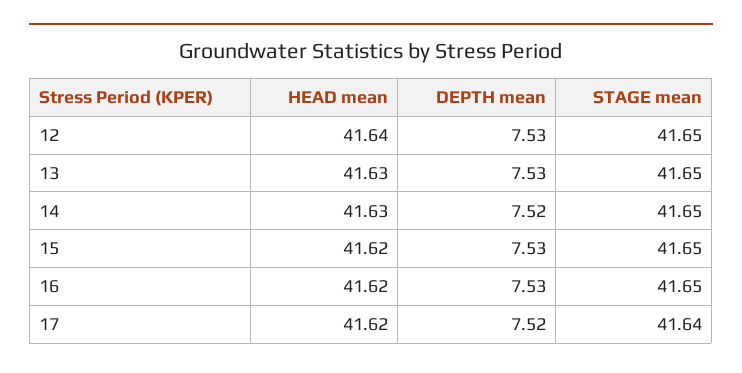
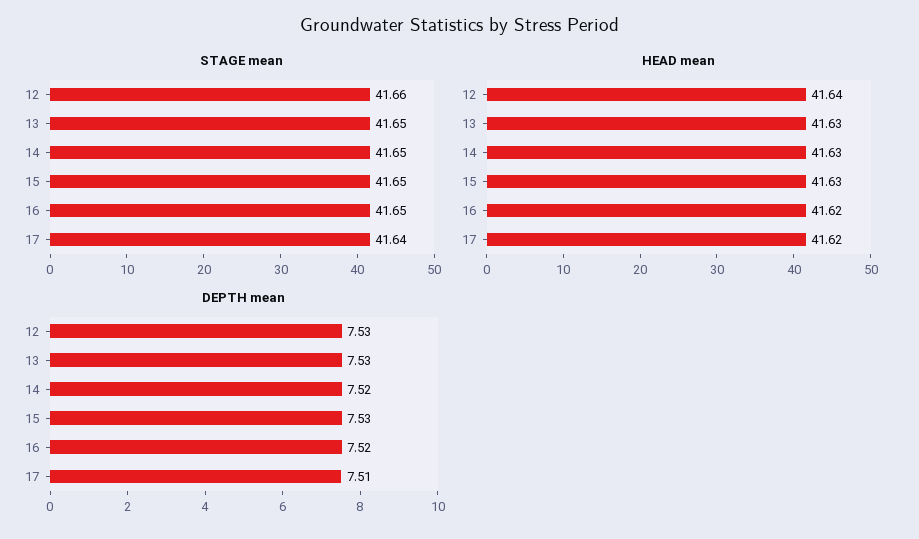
STAGE mean, 12: 41.65 -> 41.66
HEAD mean, 15: 41.62 -> 41.63
DEPTH mean, 16: 7.53 -> 7.52
DEPTH mean, 17: 7.52 -> 7.51

